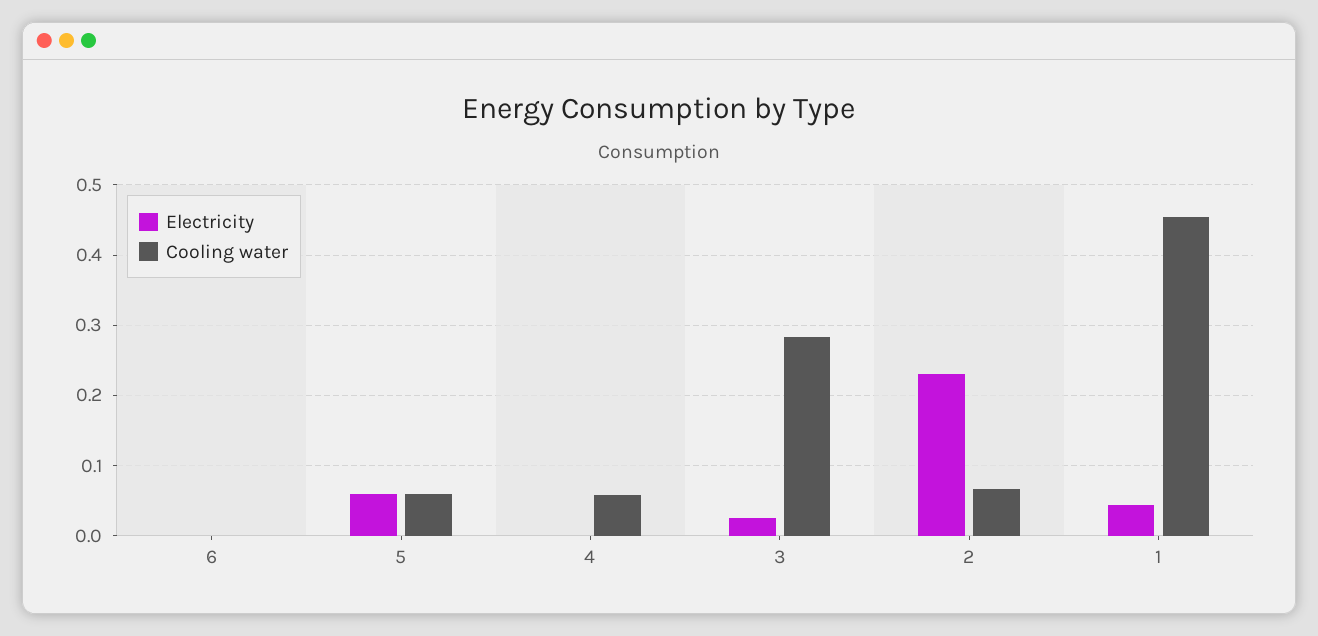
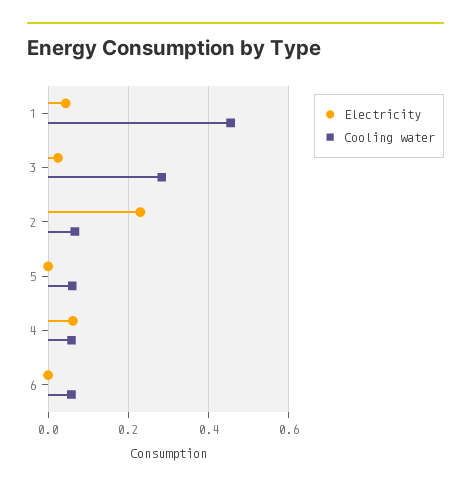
Cooling water, 6: 0 -> 0.06
Electricity, 5: 0.06 -> 0
Electricity, 4: 0 -> 0.06

